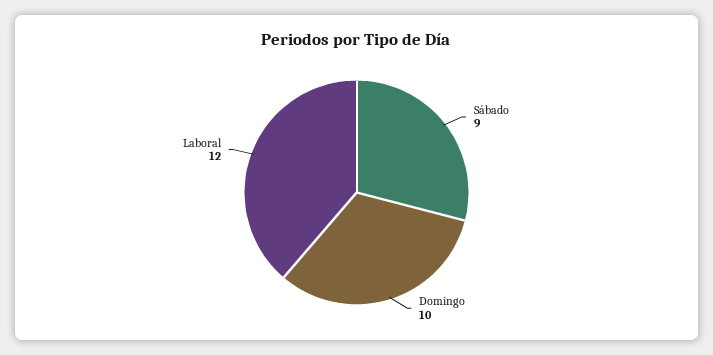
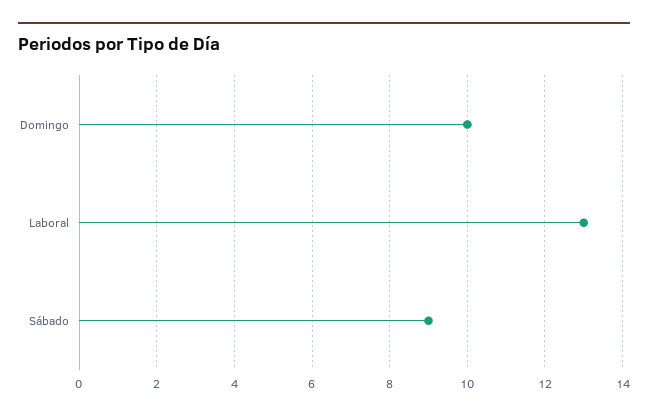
Laboral: 12 -> 13

